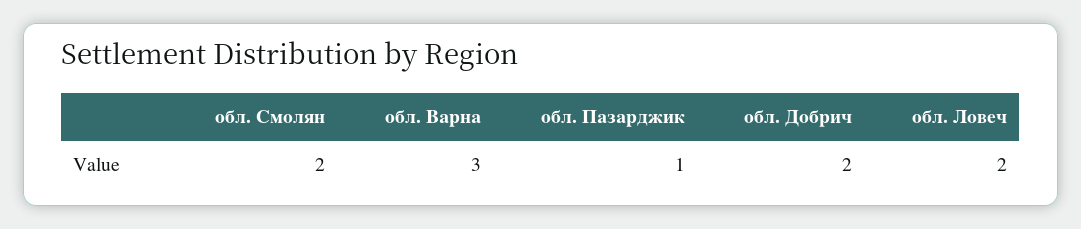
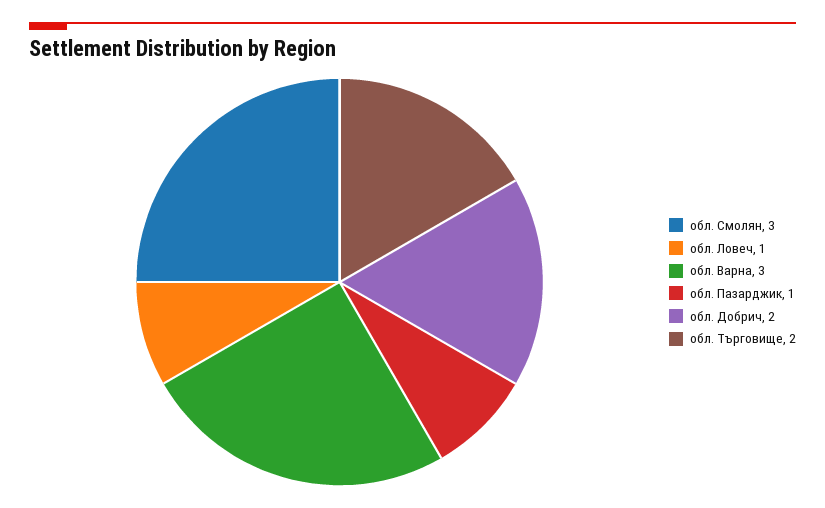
обл. Смолян: 2 -> 3
обл. Ловеч: 2 -> 1
обл. Търговище: none -> 2

